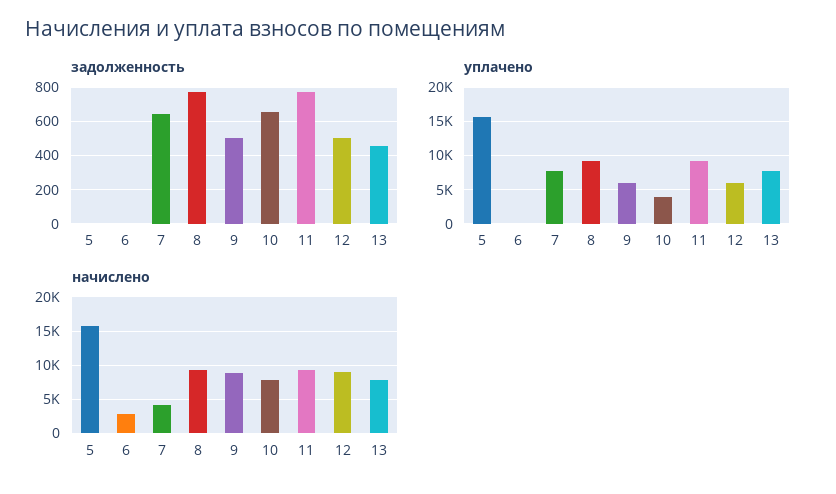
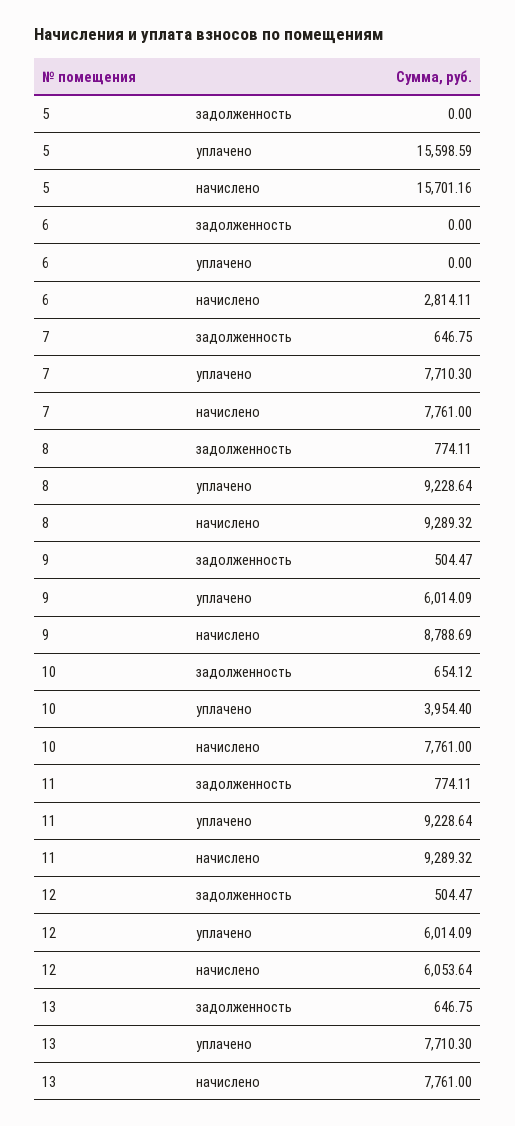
задолженность, 13: 450 -> 646.75
начислено, 7: 4000 -> 7761
начислено, 12: 9000 -> 6053.64

